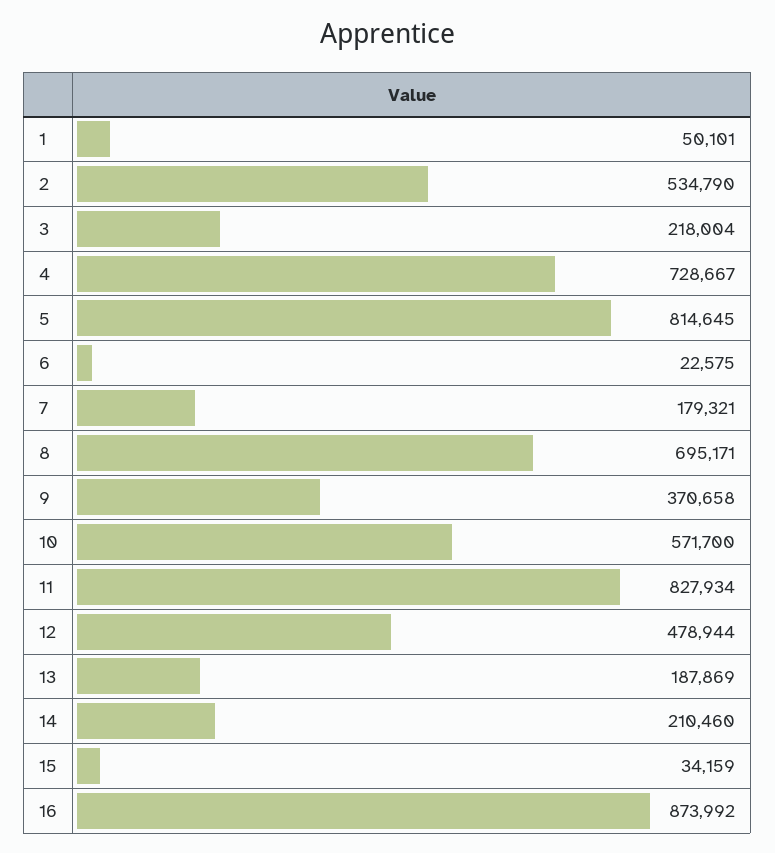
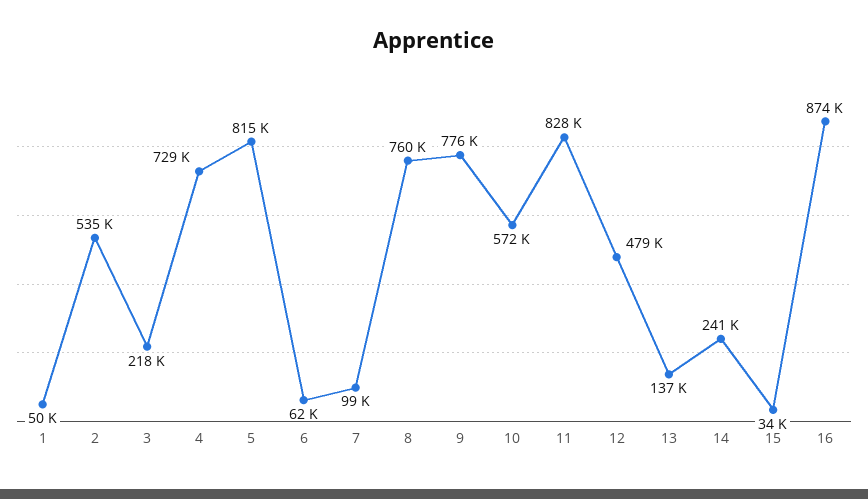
6: 22575 -> 62000
7: 179321 -> 99000
8: 695171 -> 760000
9: 370658 -> 776000
13: 187869 -> 137000
14: 210460 -> 241000

